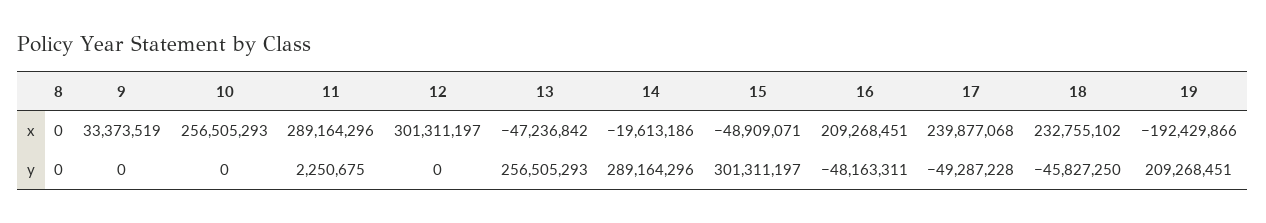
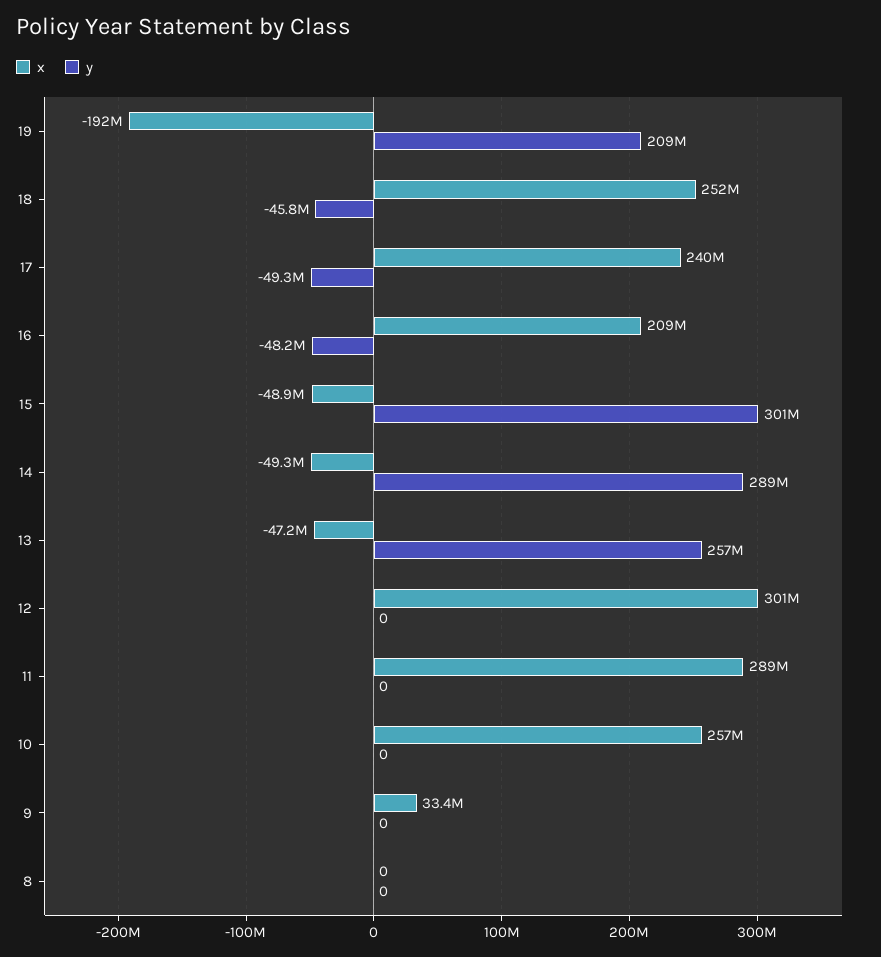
x, 14: -19613186 -> -49300000
x, 18: 232755102 -> 252000000
y, 11: 2250675 -> 0

